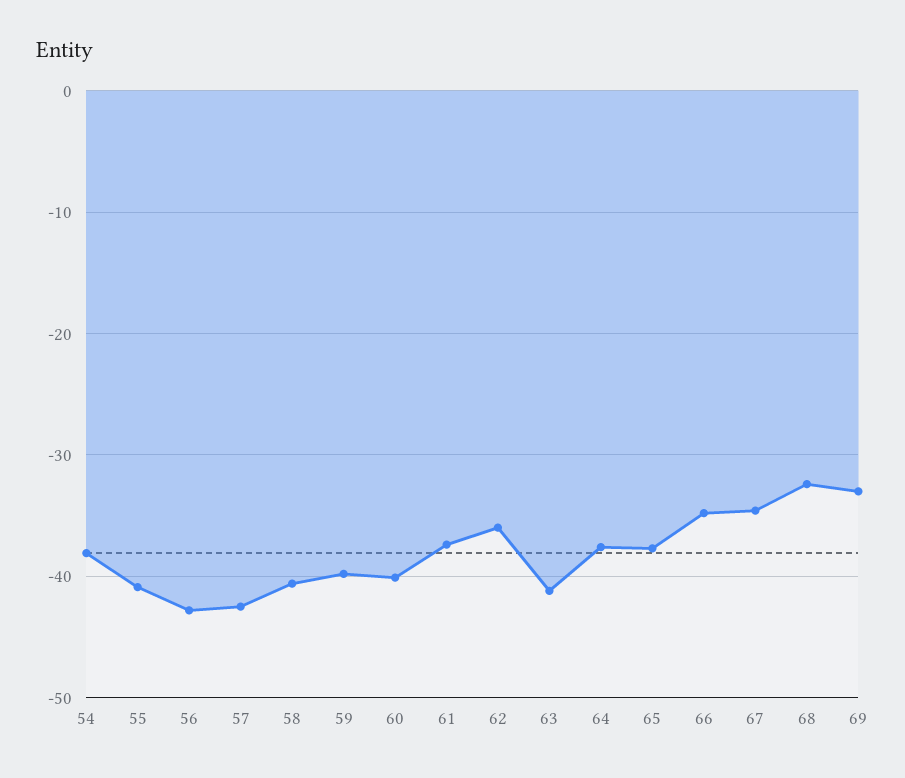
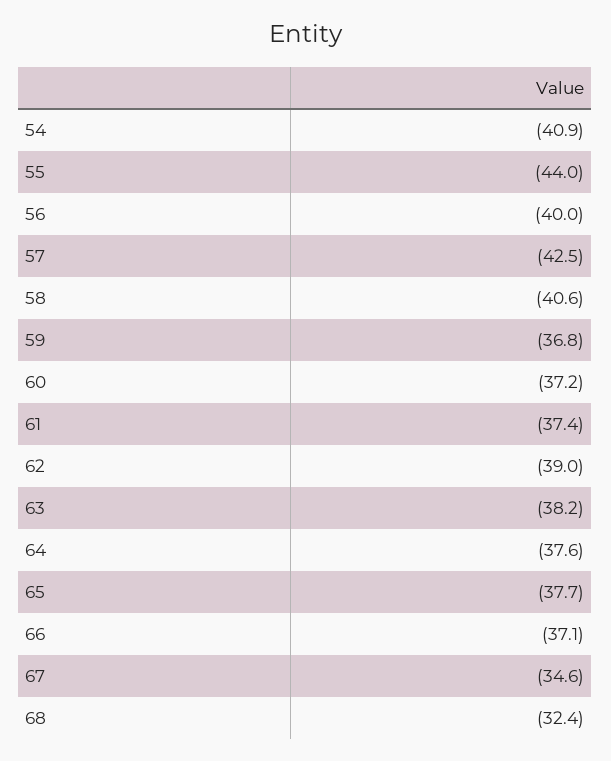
54: -38 -> -40.9
55: -41 -> -44
56: -43 -> -40
59: -40 -> -36.8
60: -40 -> -37.2
62: -36 -> -39
63: -41 -> -38.2
66: -35 -> -37.1
69: -33 -> none

